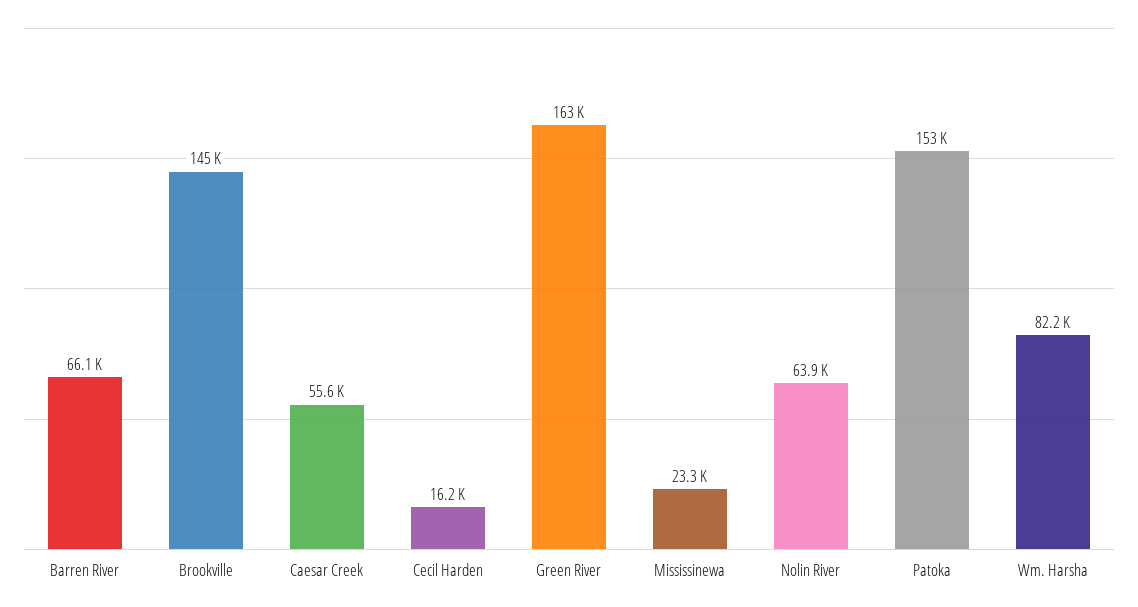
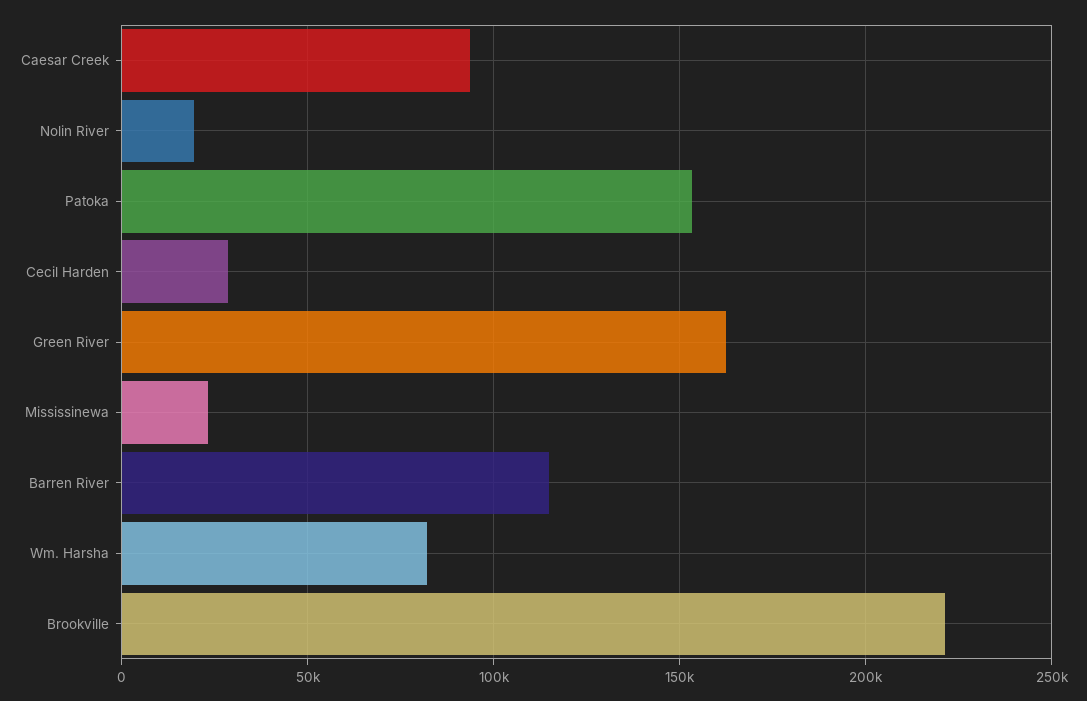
Barren River: 66100 -> 115000
Brookville: 145000 -> 220000
Caesar Creek: 55600 -> 95000
Cecil Harden: 16200 -> 30000
Nolin River: 63900 -> 20000

